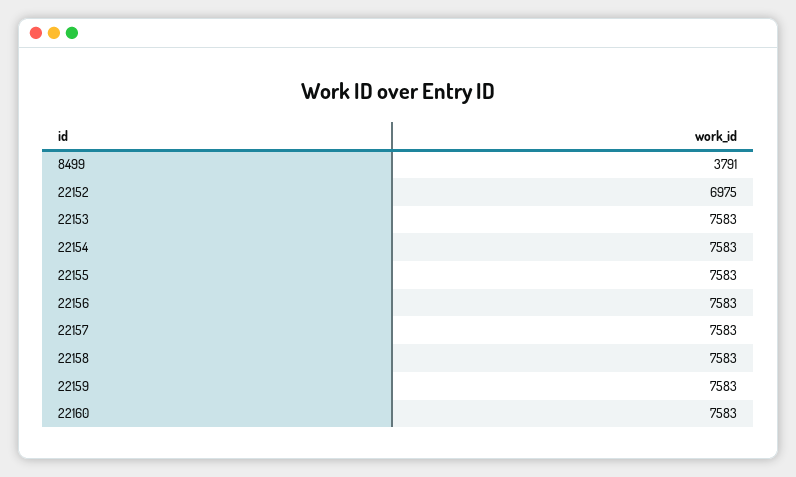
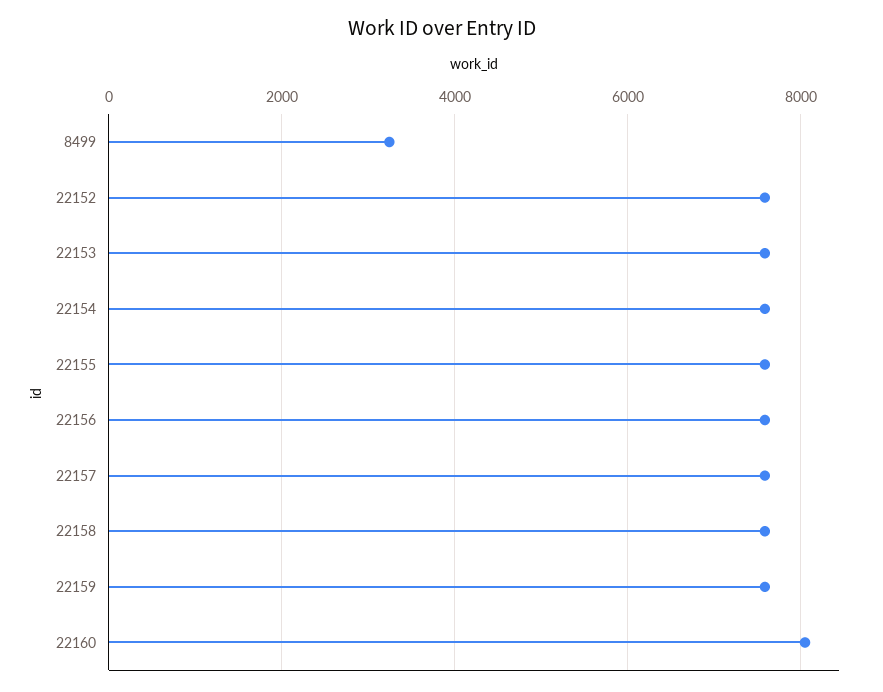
8499: 3791 -> 3200
22152: 6975 -> 7600
22160: 7583 -> 8000

